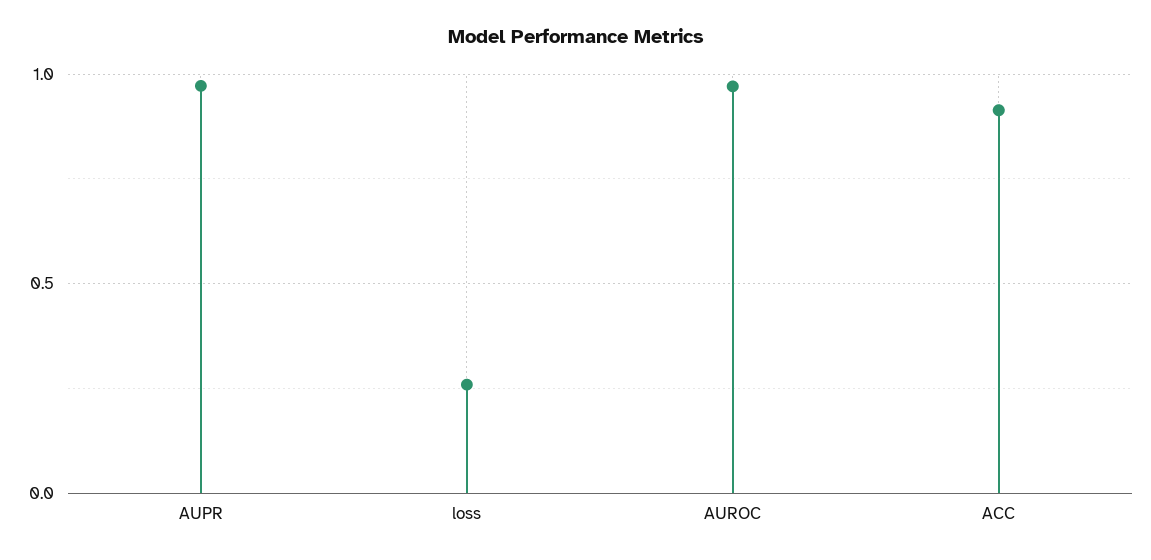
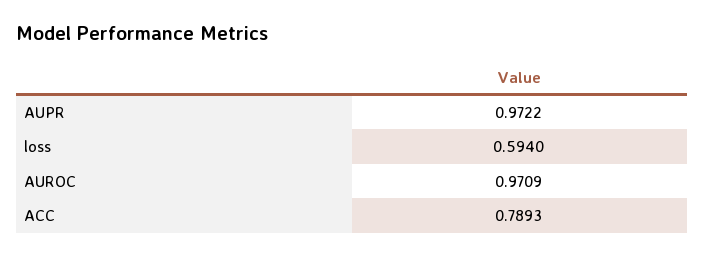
loss: 0.25 -> 0.594
ACC: 0.9 -> 0.7893

